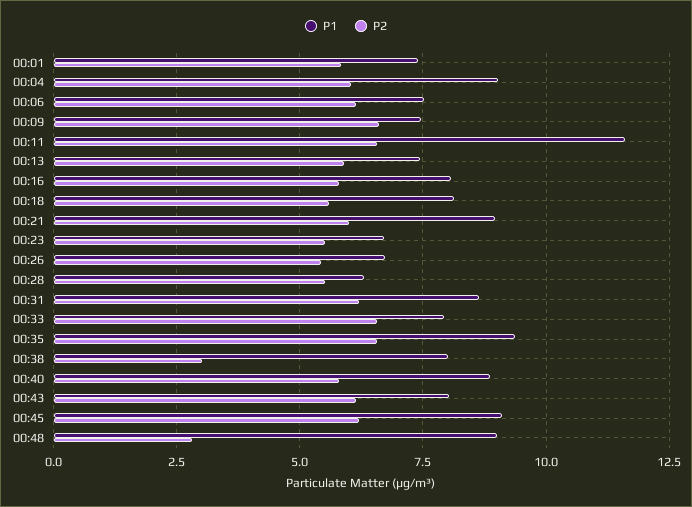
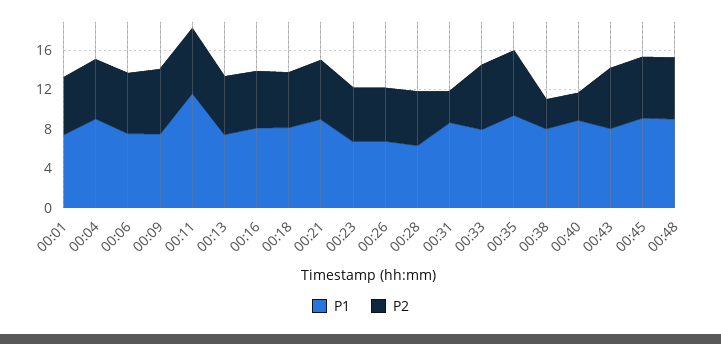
P2, 00:31: 6.25 -> 3
P2, 00:40: 5.75 -> 3
P2, 00:48: 2.75 -> 6

